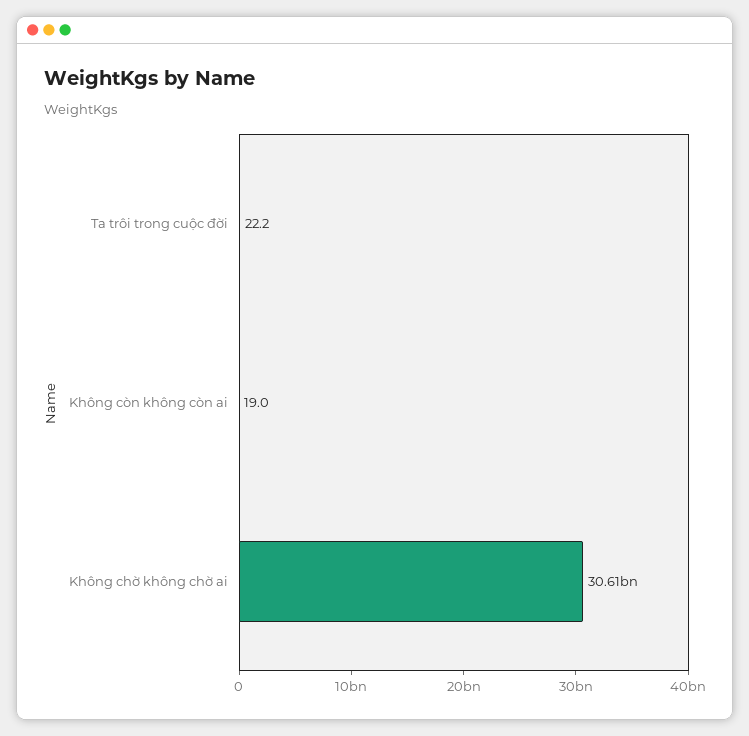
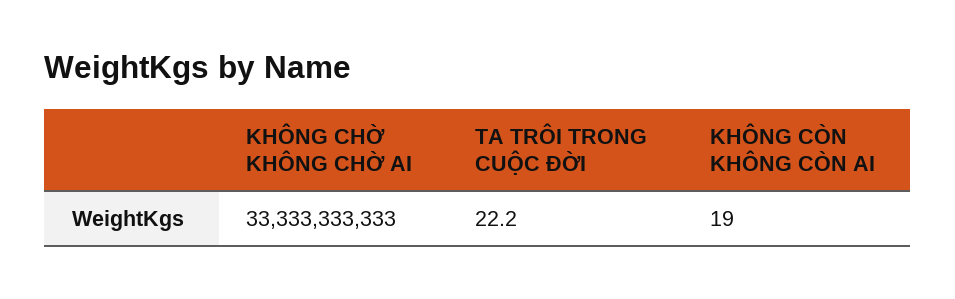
Không chờ không chờ ai: 30610000000 -> 33333333333

